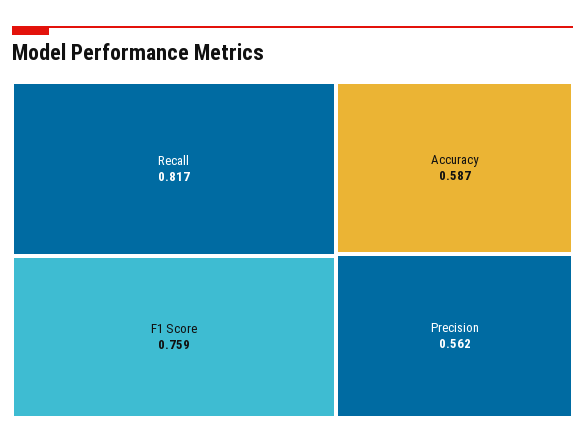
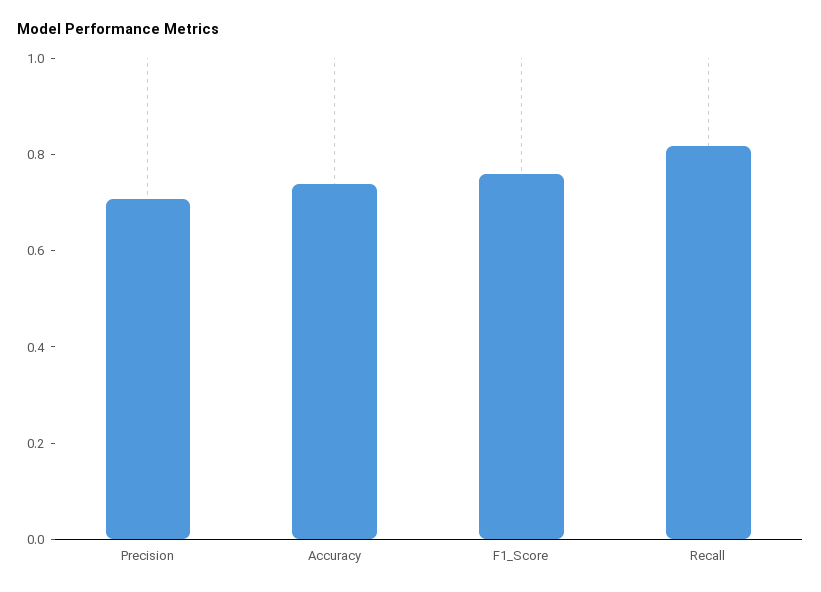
Accuracy: 0.587 -> 0.75
Precision: 0.562 -> 0.7

